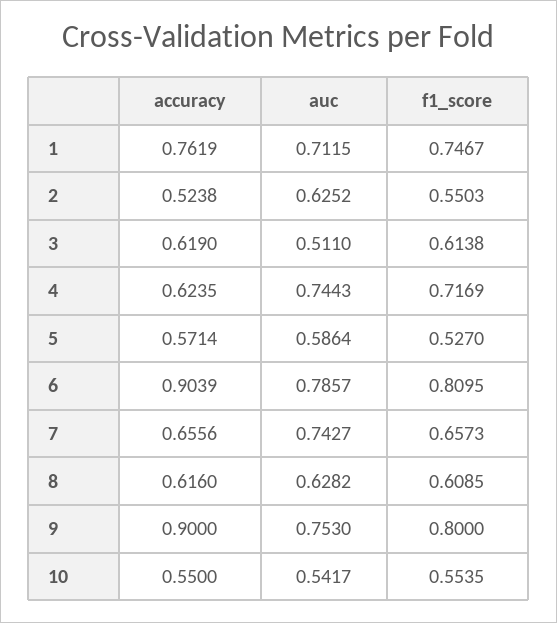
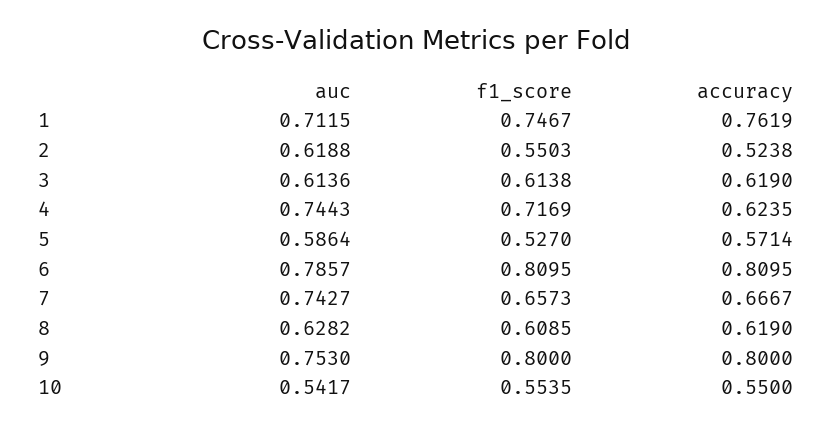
auc, 2: 0.6252 -> 0.6188
auc, 3: 0.511 -> 0.6136
accuracy, 6: 0.9039 -> 0.8095
accuracy, 7: 0.6556 -> 0.6667
accuracy, 8: 0.616 -> 0.619
accuracy, 9: 0.9 -> 0.8

